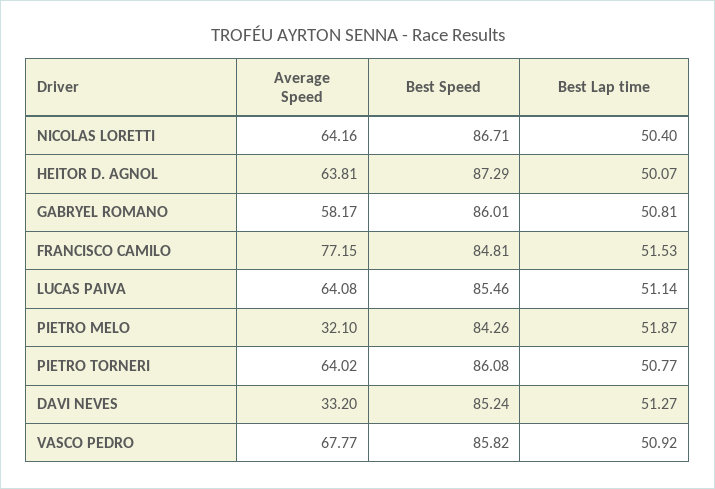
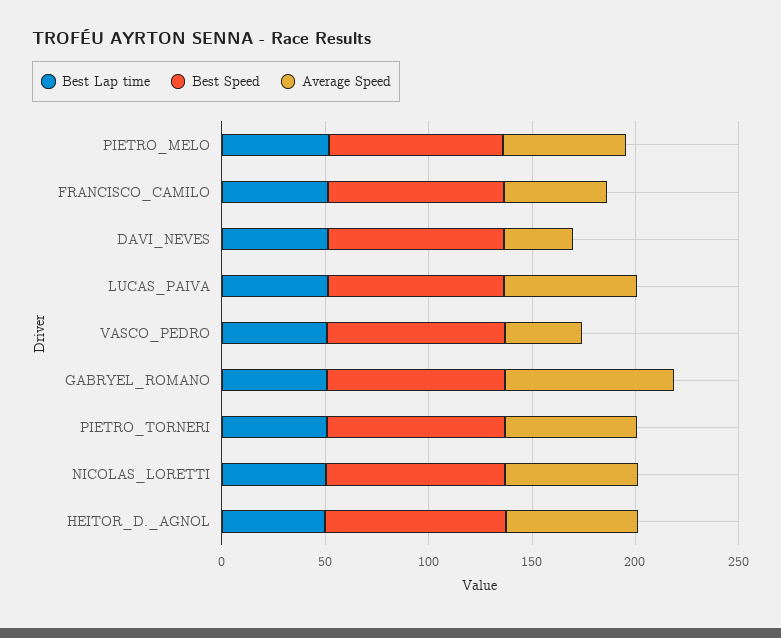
Average Speed, GABRYEL ROMANO: 58.17 -> 80
Average Speed, FRANCISCO CAMILO: 77.15 -> 50
Average Speed, PIETRO MELO: 32.1 -> 60
Average Speed, VASCO PEDRO: 67.77 -> 40

